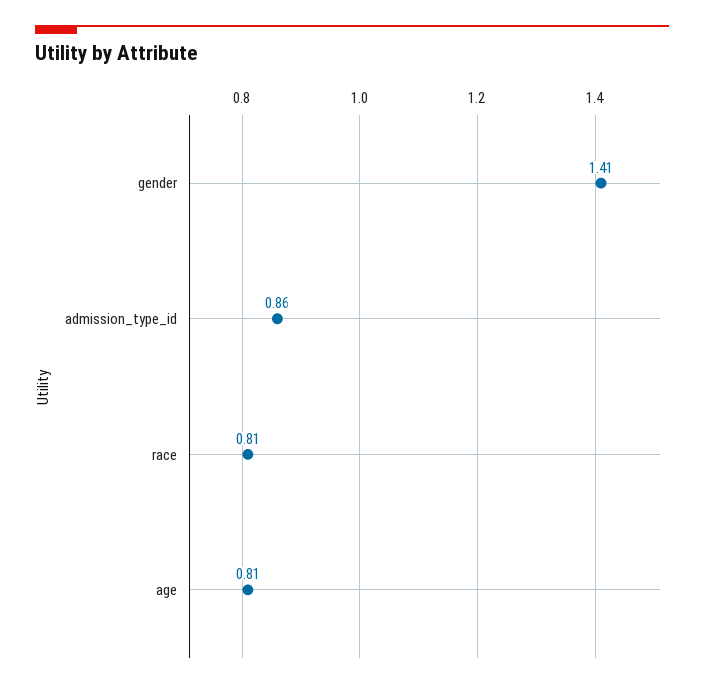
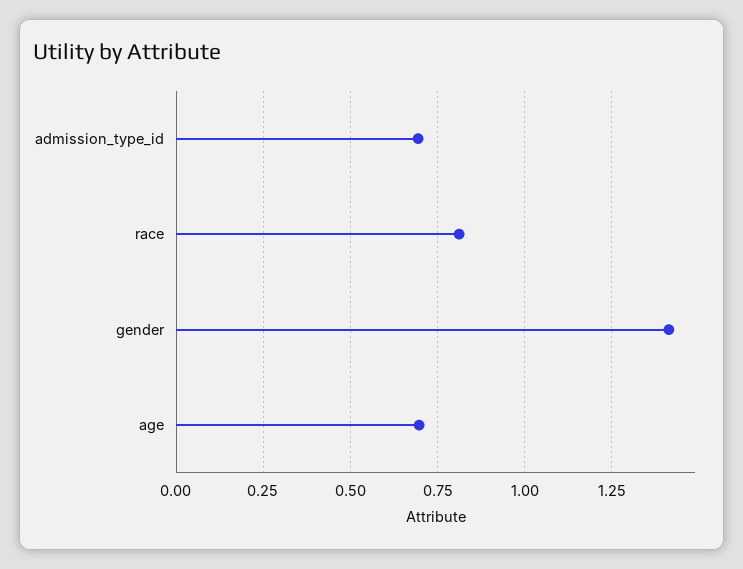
admission_type_id: 0.86 -> 0.7
age: 0.81 -> 0.7

